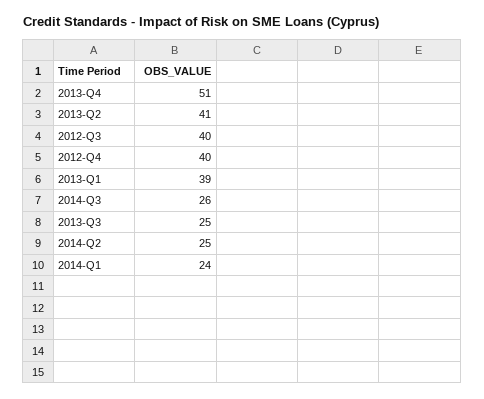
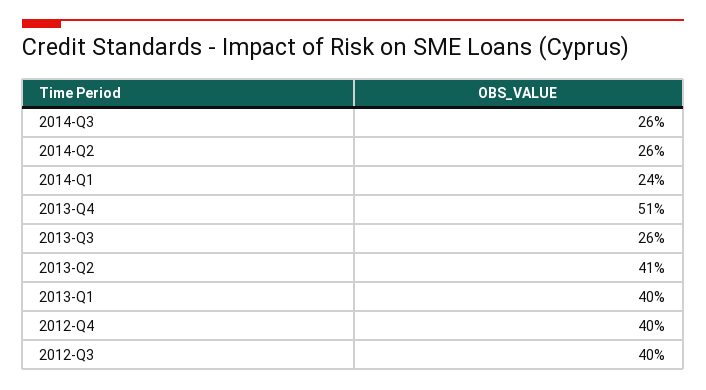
2013-Q1: 39 -> 40
2013-Q3: 25 -> 26
2014-Q2: 25 -> 26

